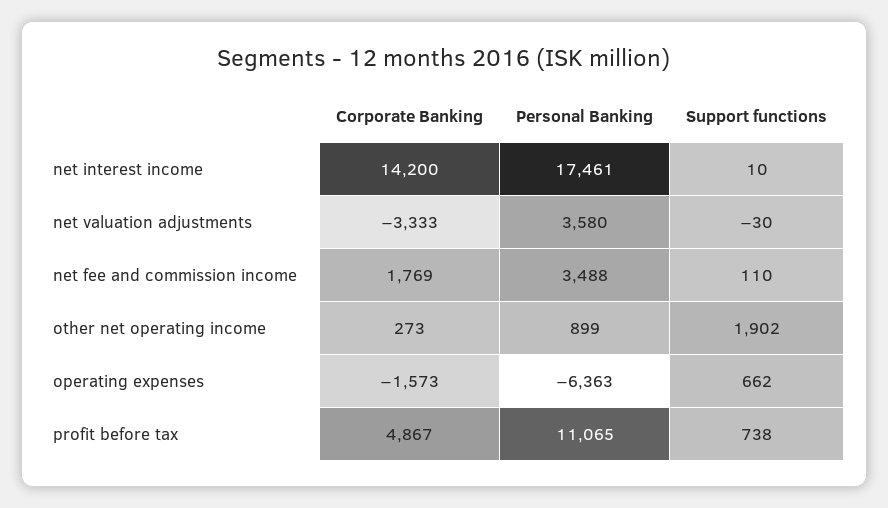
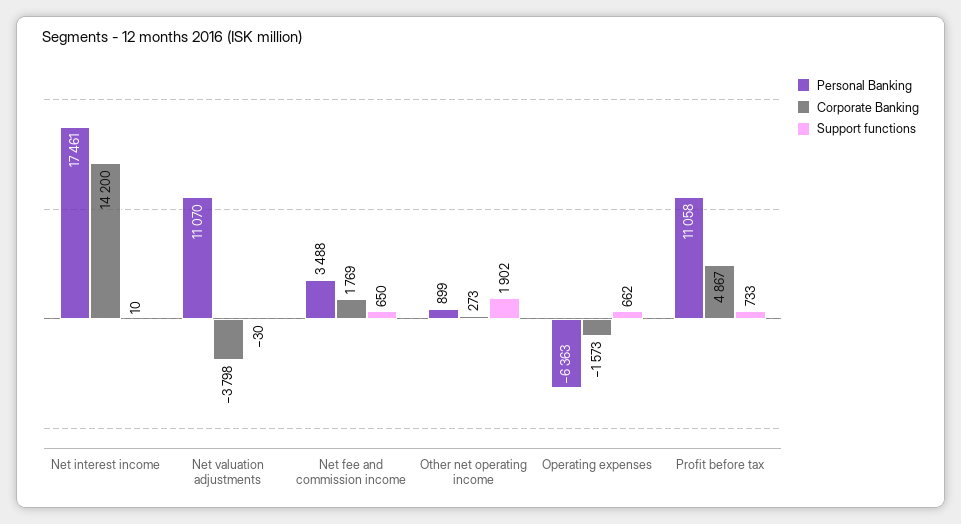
Corporate Banking, net valuation adjustments: -3333 -> -3798
Personal Banking, net valuation adjustments: 3580 -> 11070
Support functions, net fee and commission income: 110 -> 650
Personal Banking, profit before tax: 11065 -> 11058
Support functions, profit before tax: 738 -> 733

